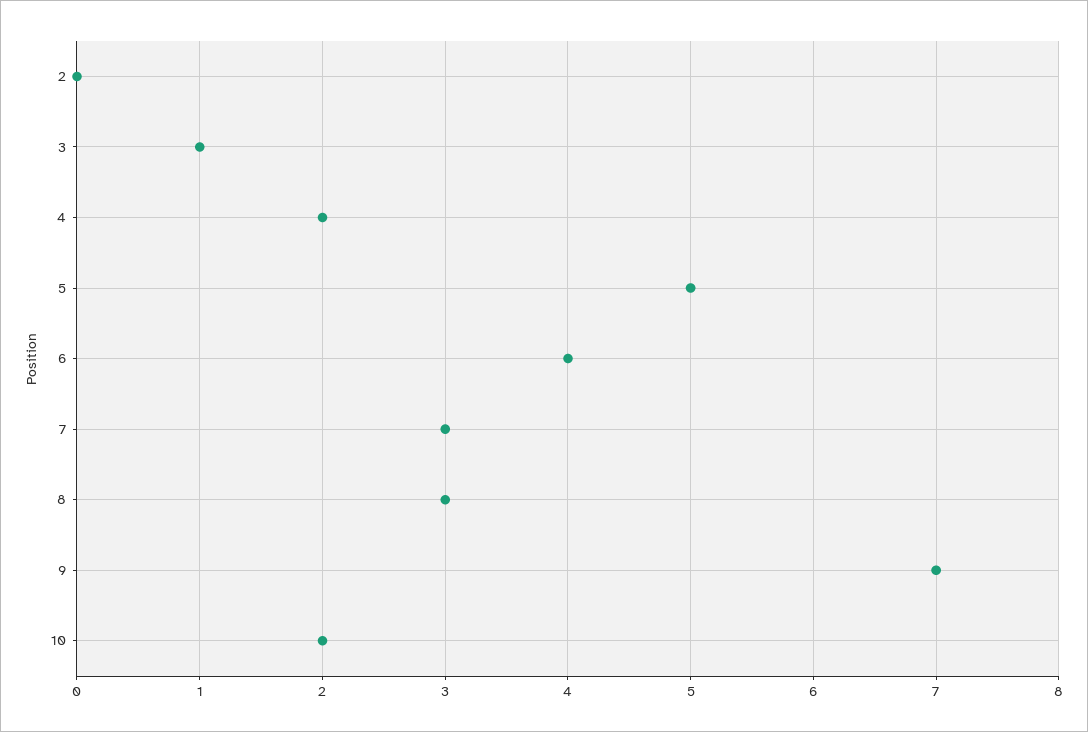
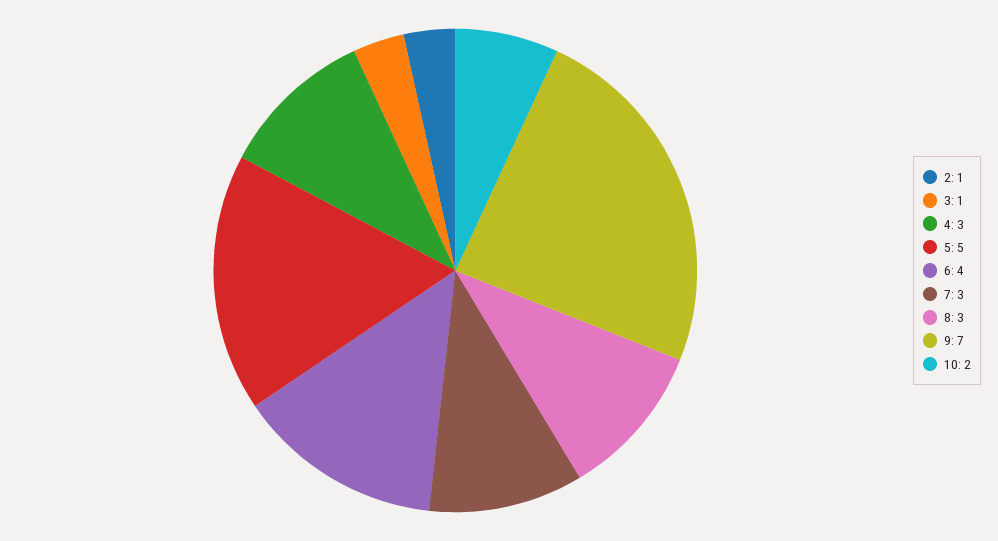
2: 0 -> 1
4: 2 -> 3

